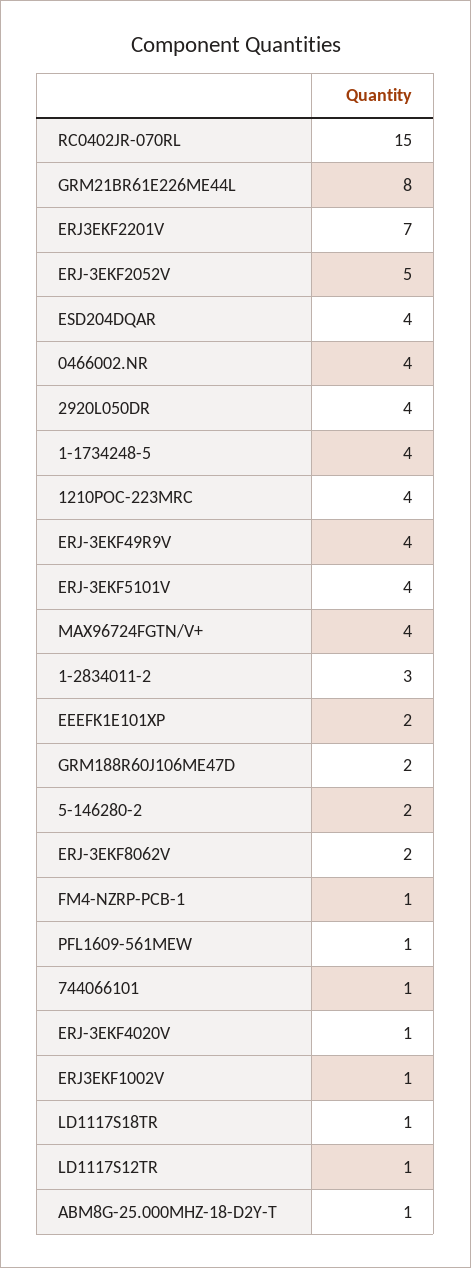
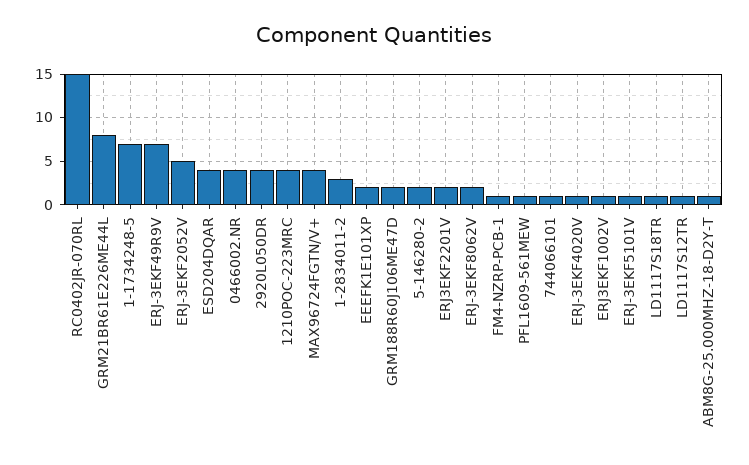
ERJ3EKF2201V: 7 -> 2
1-1734248-5: 4 -> 7
ERJ-3EKF49R9V: 4 -> 7
ERJ-3EKF5101V: 4 -> 1

